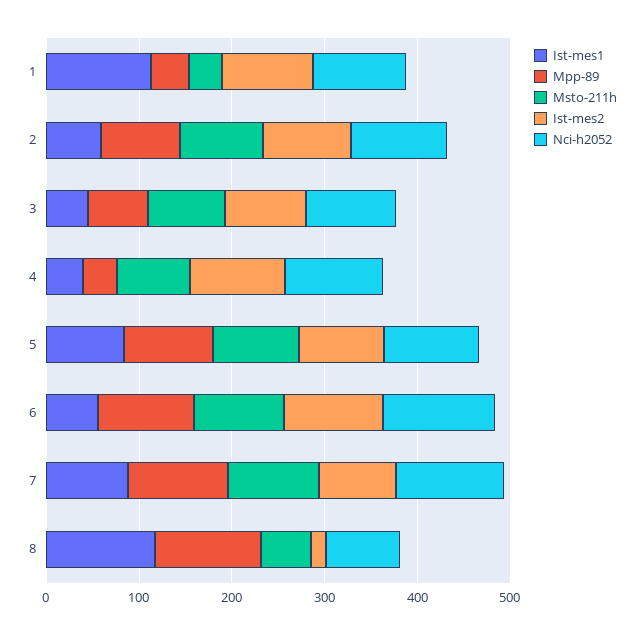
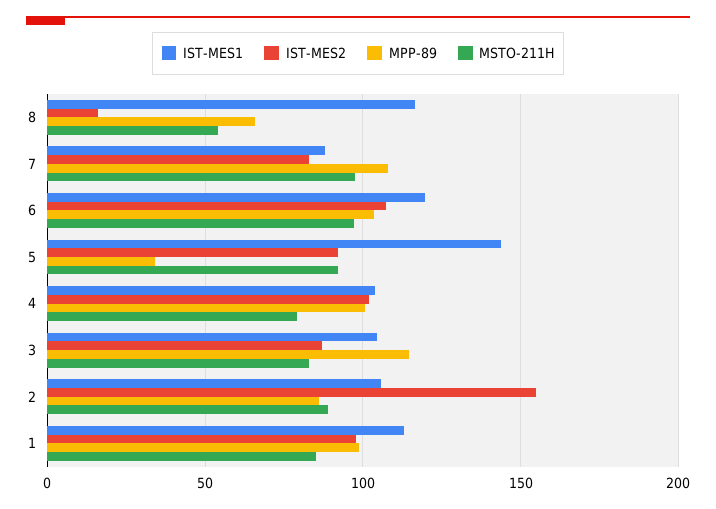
Mpp-89, 1: 40 -> 100
Msto-211h, 1: 40 -> 85
Nci-h2052, 1: 100 -> none
Ist-mes1, 2: 60 -> 105
Ist-mes2, 2: 100 -> 155
Nci-h2052, 2: 100 -> none
Ist-mes1, 3: 40 -> 105
Mpp-89, 3: 60 -> 115
Nci-h2052, 3: 100 -> none
Ist-mes1, 4: 40 -> 105
Mpp-89, 4: 40 -> 100
Nci-h2052, 4: 100 -> none
Ist-mes1, 5: 80 -> 145
Mpp-89, 5: 100 -> 35
Nci-h2052, 5: 100 -> none
Ist-mes1, 6: 60 -> 120
Nci-h2052, 6: 120 -> none
Nci-h2052, 7: 120 -> none
Mpp-89, 8: 120 -> 65
Nci-h2052, 8: 80 -> none

